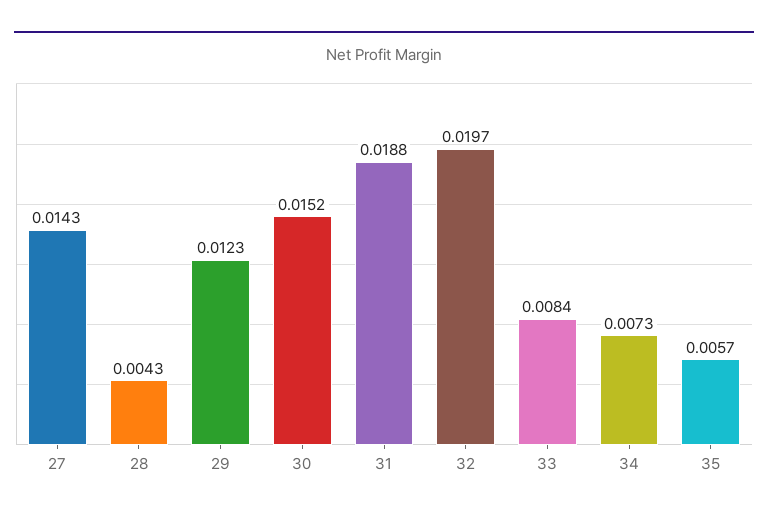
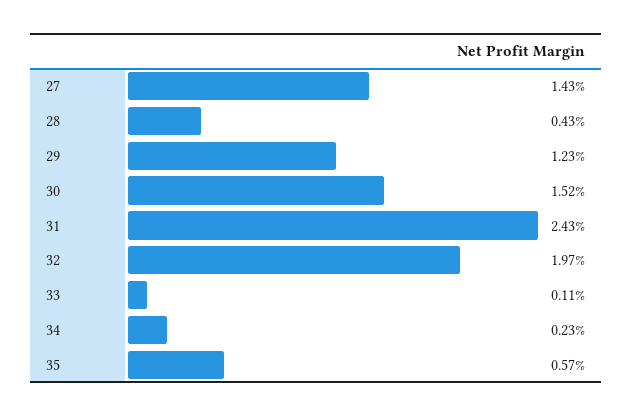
31: 0.0188 -> 0.0243
33: 0.0084 -> 0.0011
34: 0.0073 -> 0.0023

